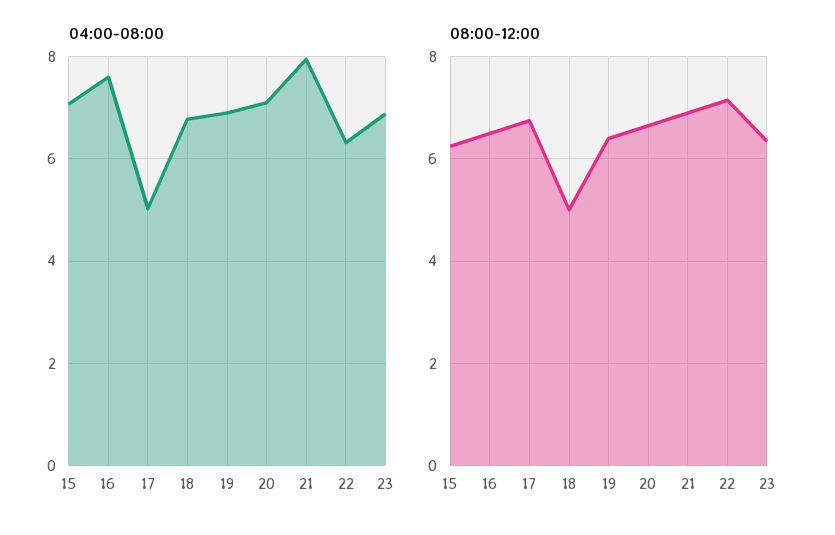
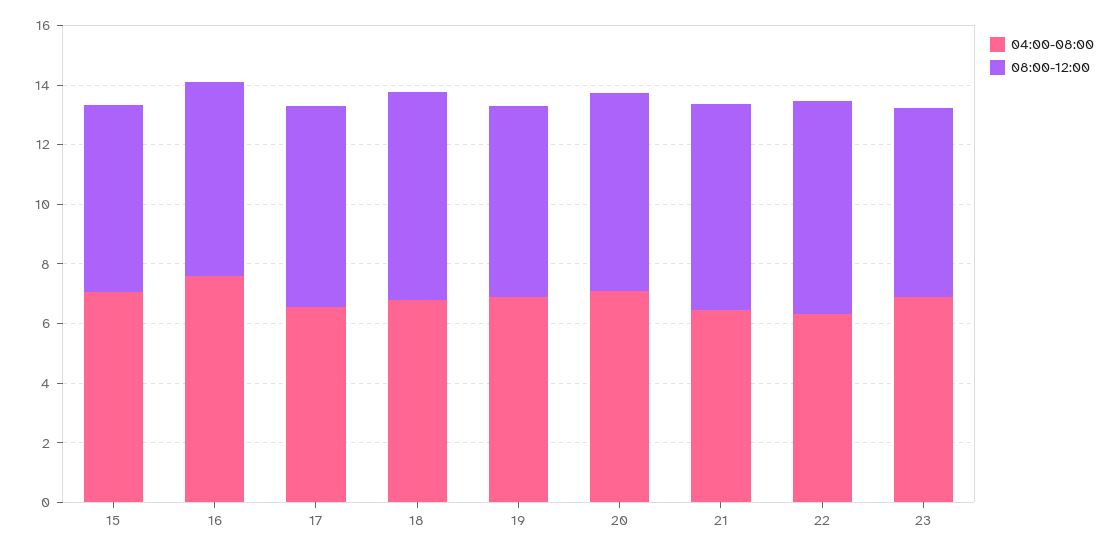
04:00-08:00, 17: 5 -> 6.5
04:00-08:00, 21: 8 -> 6.5
08:00-12:00, 18: 5 -> 7

